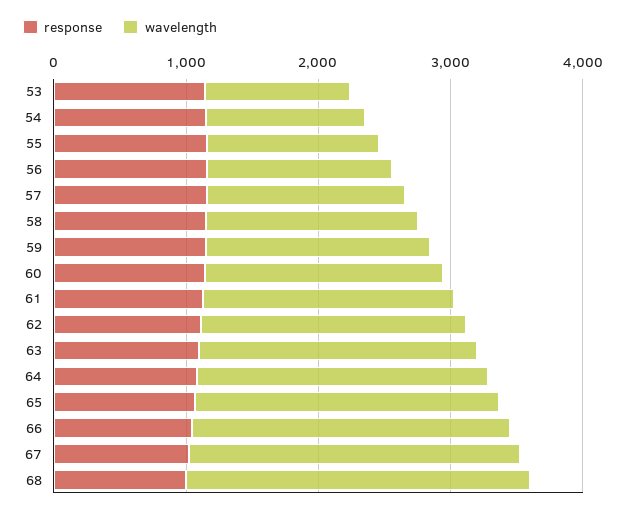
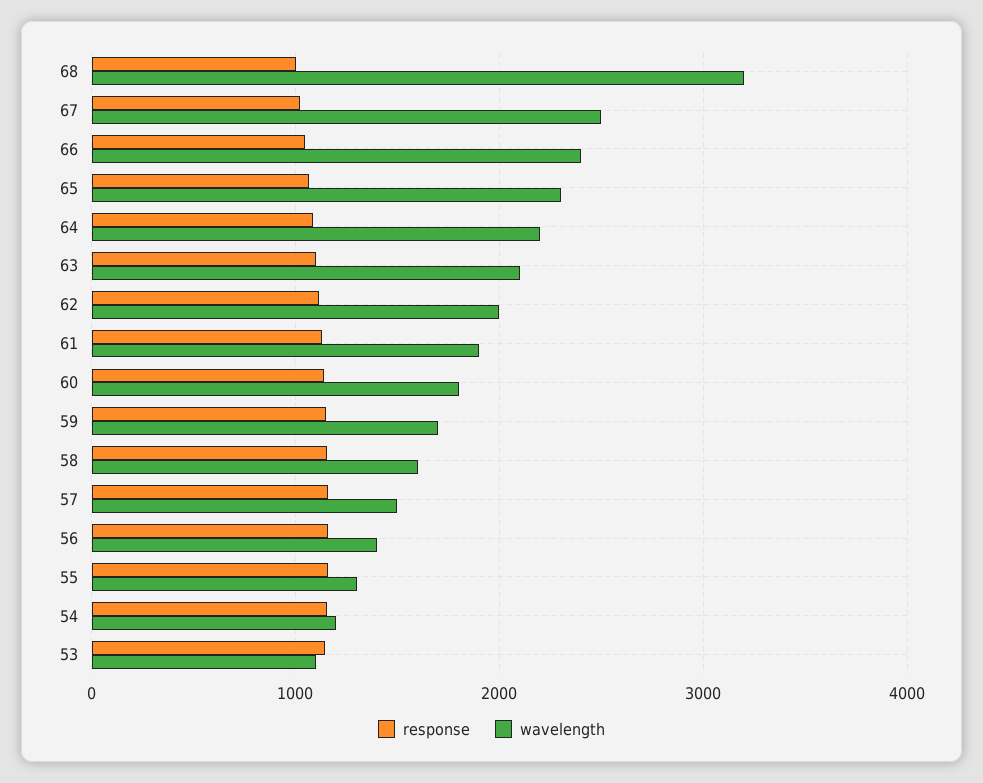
wavelength, 68: 2600 -> 3200

